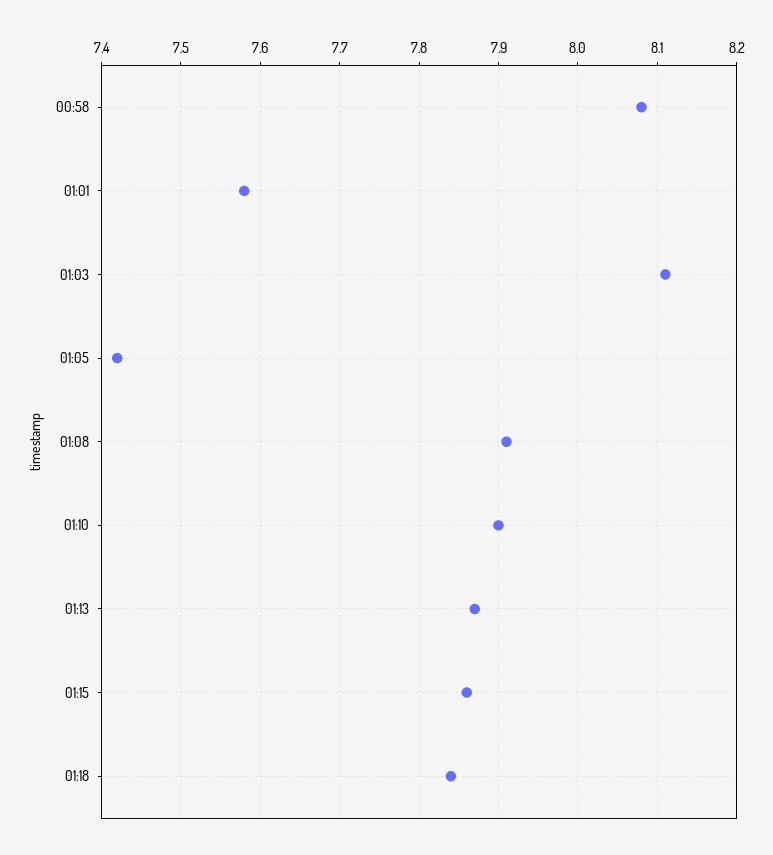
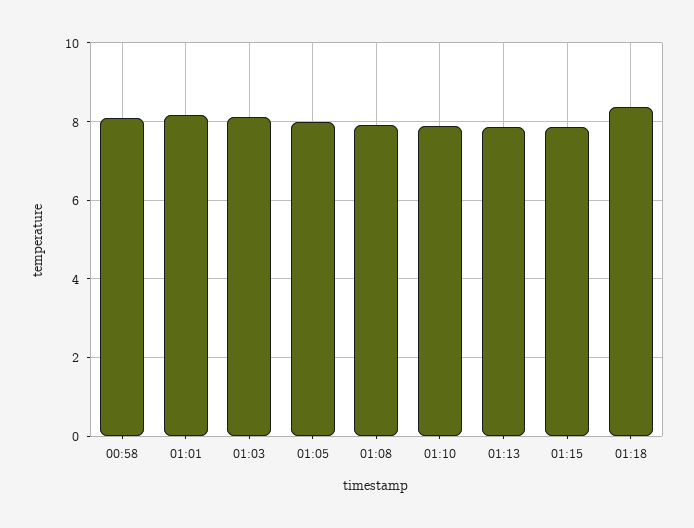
01:01: 7.58 -> 8.2
01:05: 7.42 -> 8
01:18: 7.84 -> 8.4

